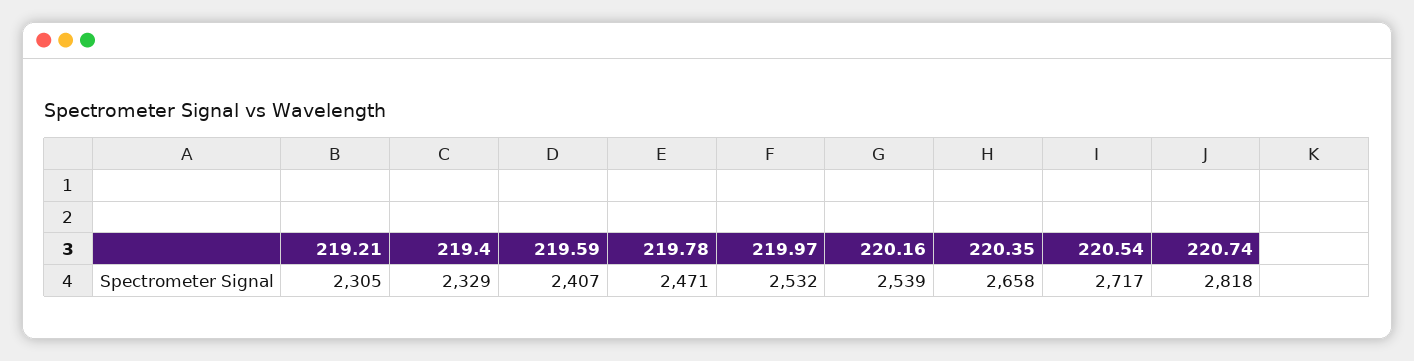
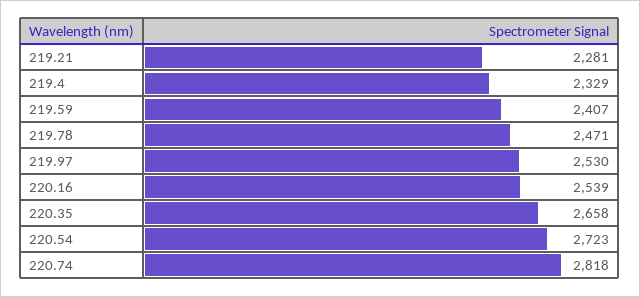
219.21: 2305 -> 2281
219.97: 2532 -> 2530
220.54: 2717 -> 2723

